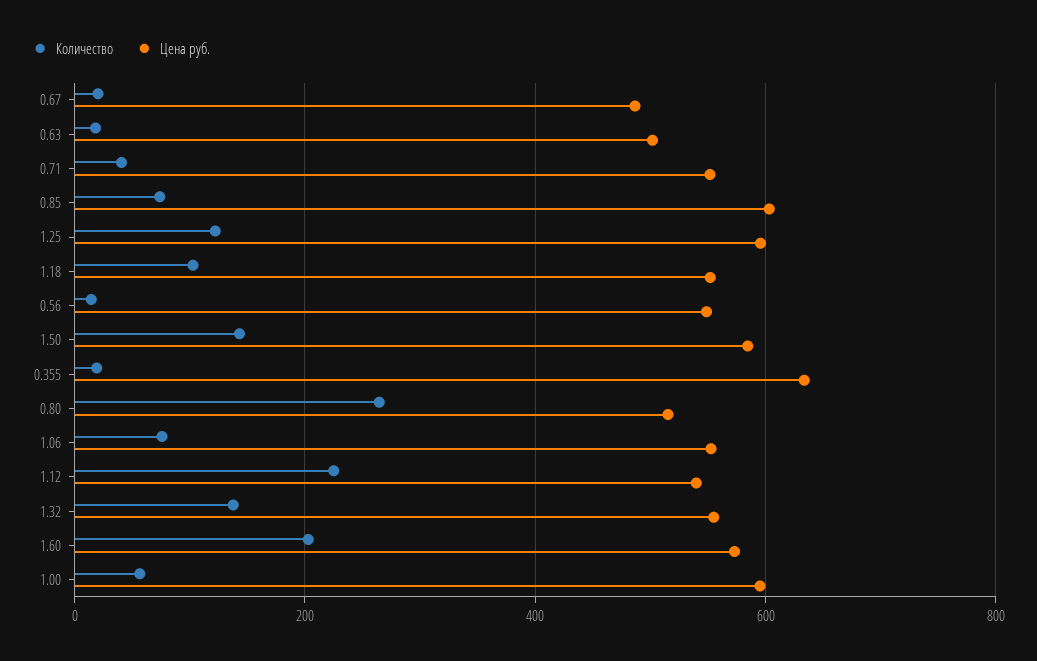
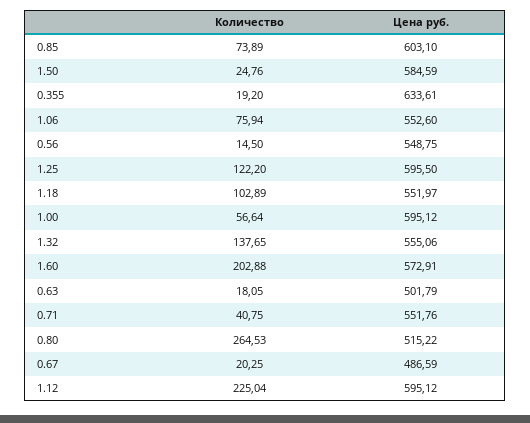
Количество, 1.50: 140 -> 24.76
Цена руб., 1.12: 540 -> 595.12

